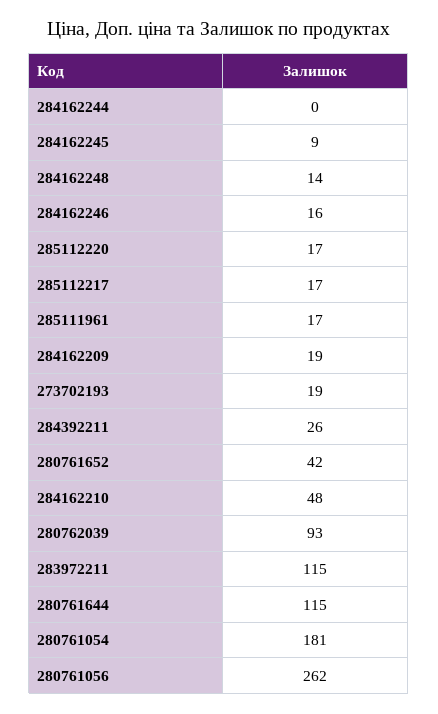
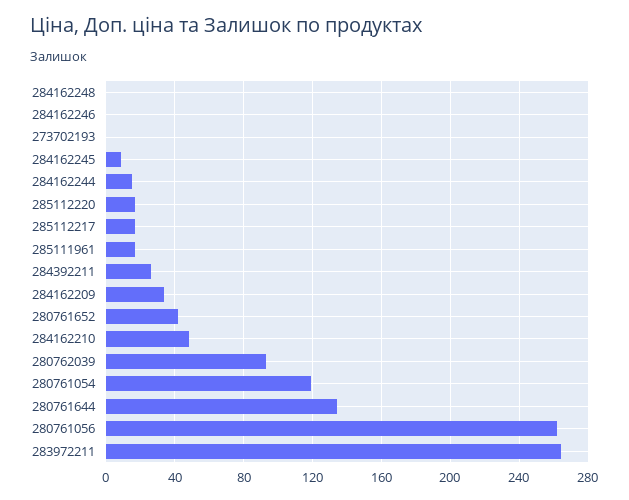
284162244: 0 -> 15
284162248: 14 -> 0
284162246: 16 -> 0
284162209: 19 -> 35
273702193: 19 -> 0
283972211: 115 -> 265
280761644: 115 -> 135
280761054: 181 -> 120

